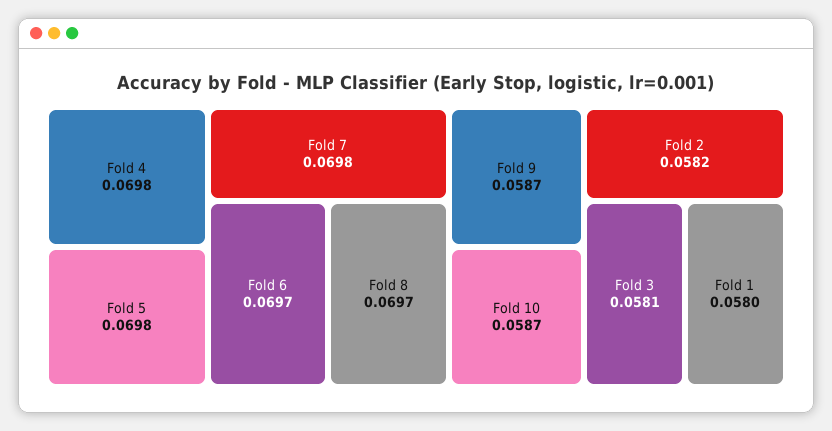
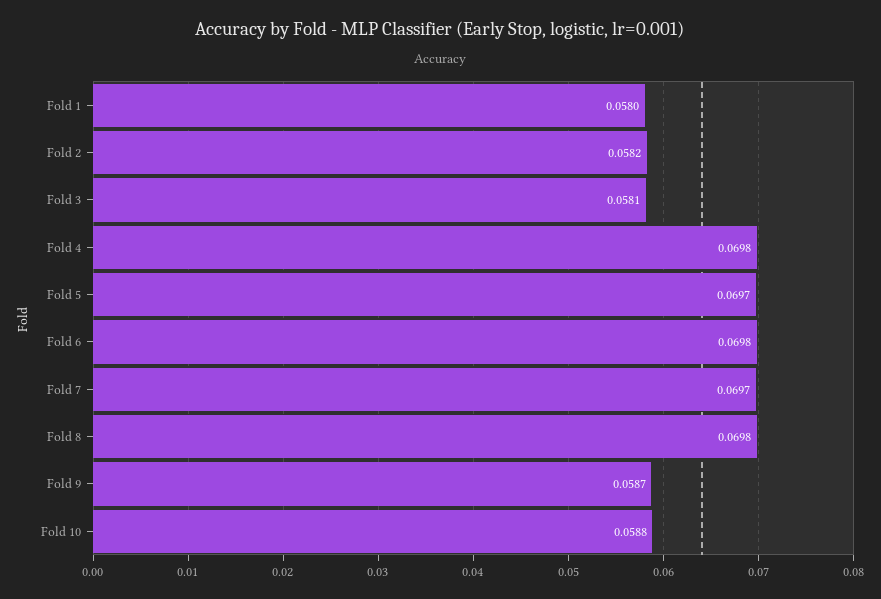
Fold 5: 0.0698 -> 0.0697
Fold 7: 0.0698 -> 0.0697
Fold 6: 0.0697 -> 0.0698
Fold 8: 0.0697 -> 0.0698
Fold 10: 0.0587 -> 0.0588

